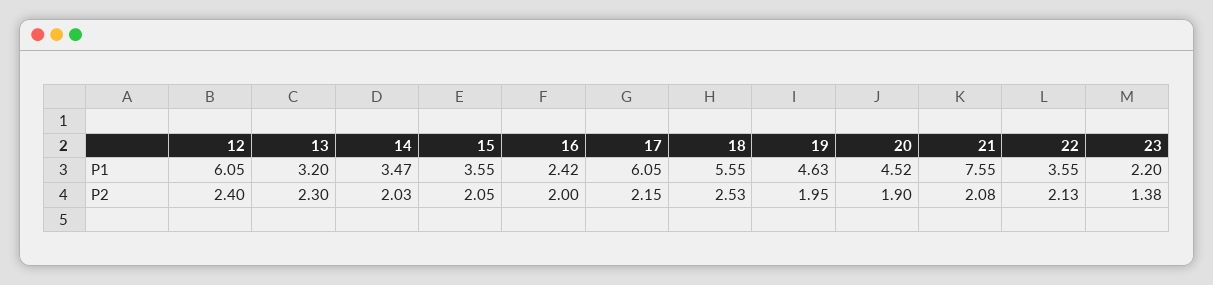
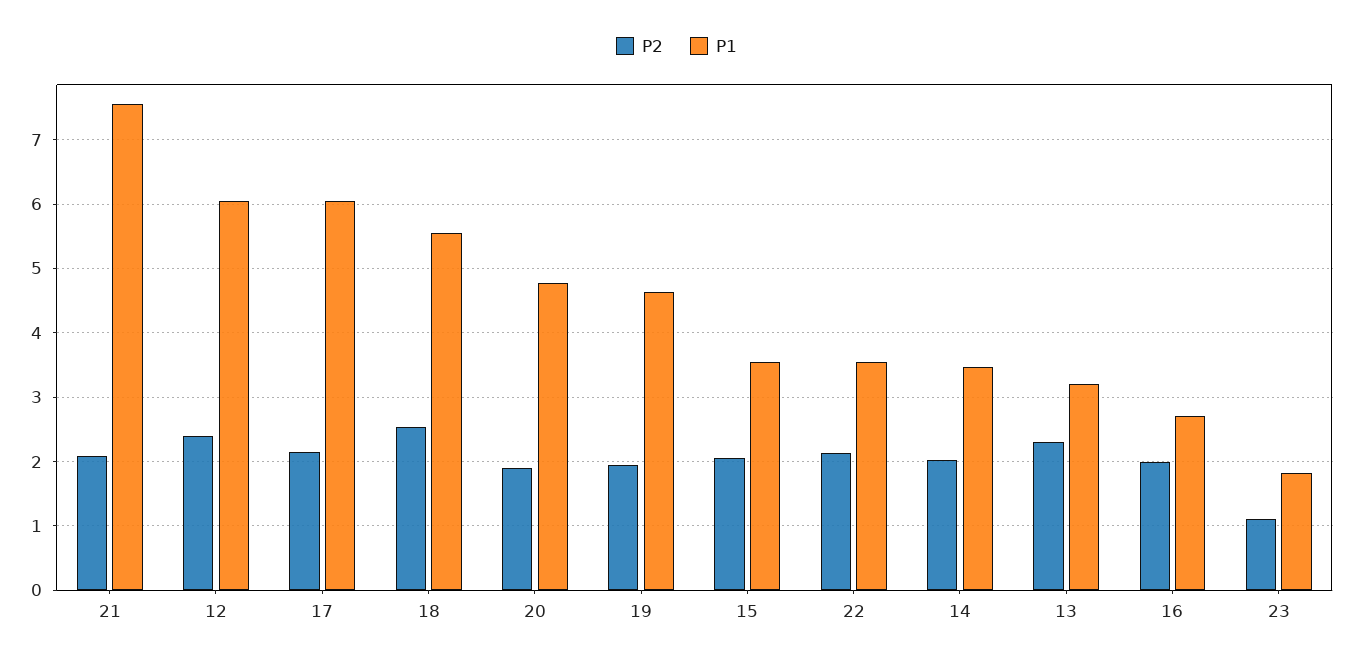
P1, 16: 2.42 -> 2.7
P1, 20: 4.52 -> 4.8
P1, 23: 2.2 -> 1.8
P2, 23: 1.38 -> 1.1

